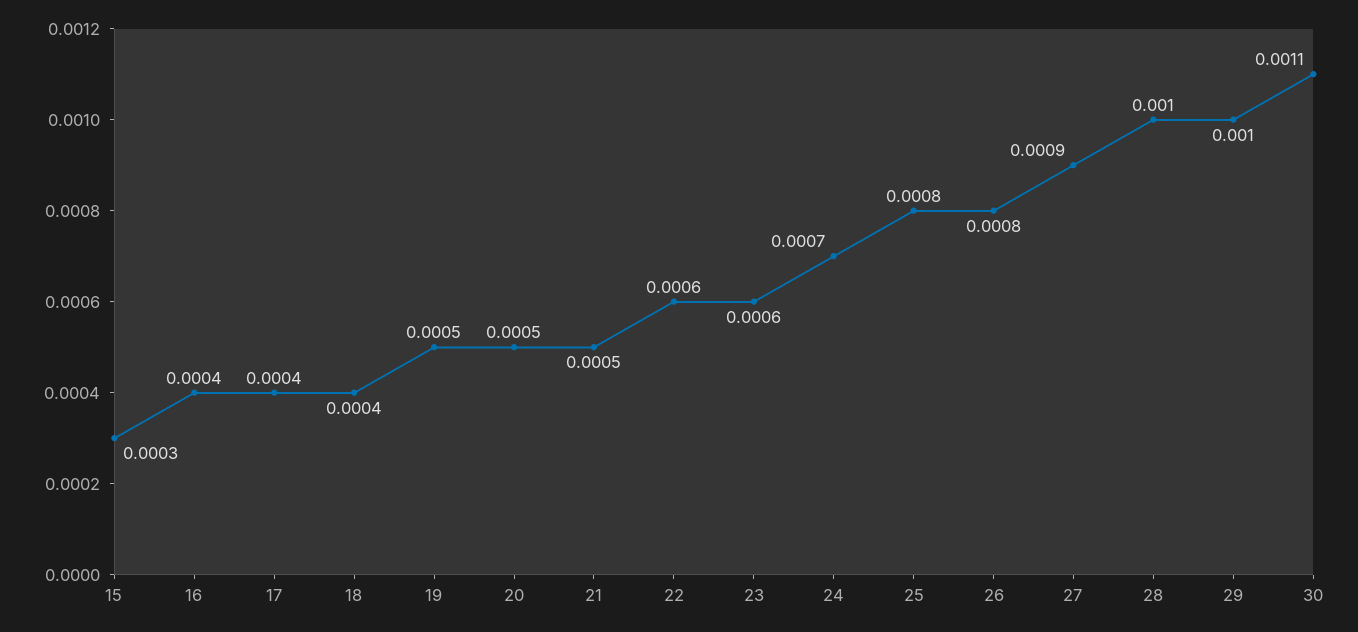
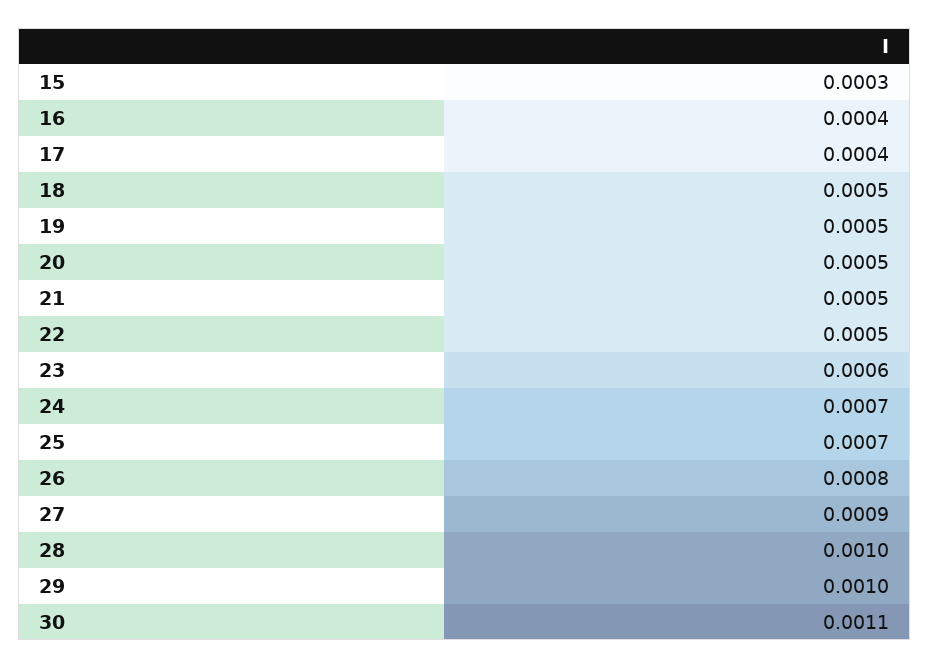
18: 0.0004 -> 0.0005
22: 0.0006 -> 0.0005
25: 0.0008 -> 0.0007

